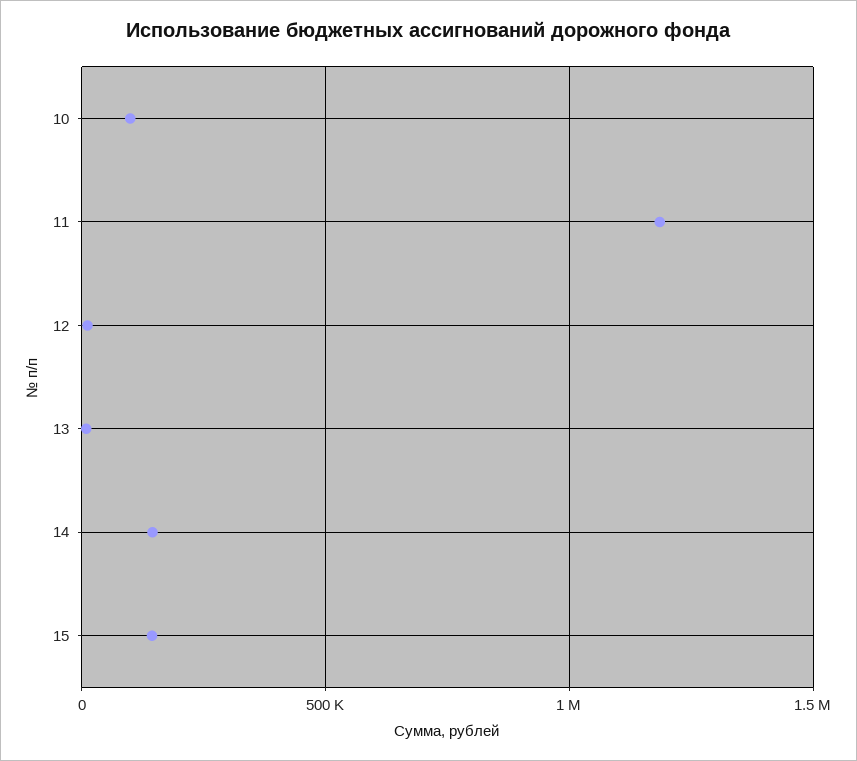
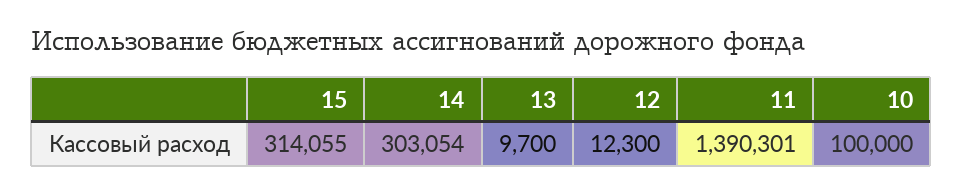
11: 1200000 -> 1390301
14: 150000 -> 303054
15: 150000 -> 314055

